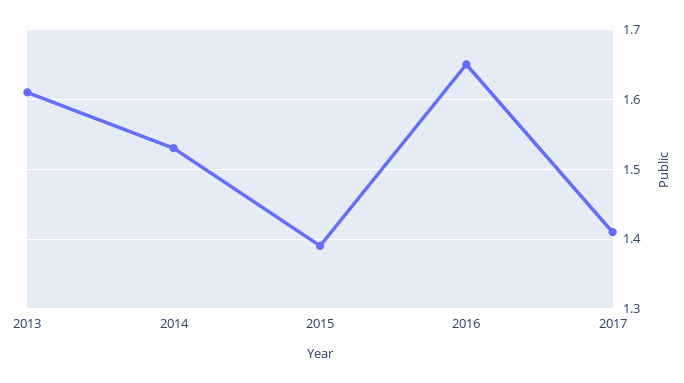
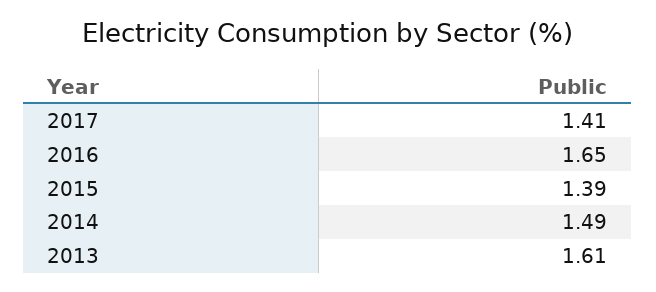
2014: 1.53 -> 1.49

